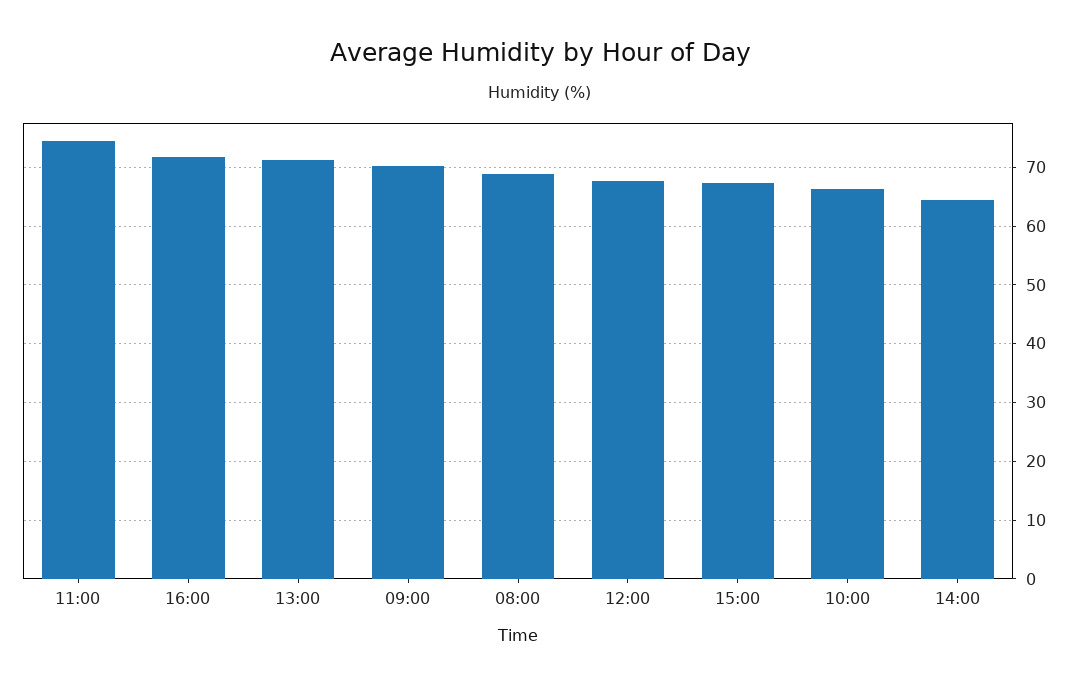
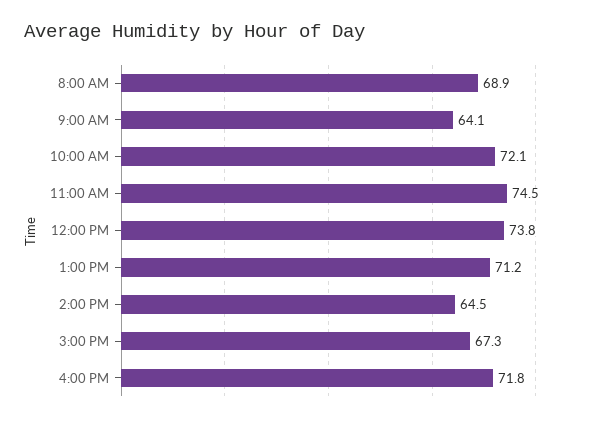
09:00: 70 -> 64.1
12:00: 68 -> 73.8
10:00: 66 -> 72.1

